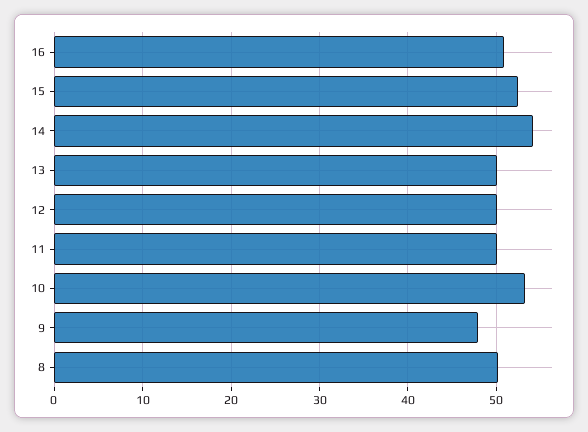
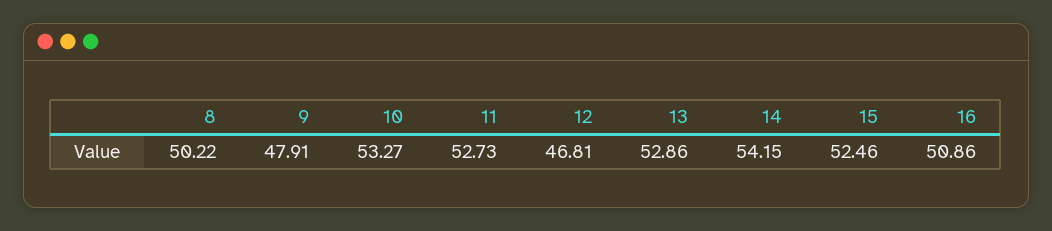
13: 50 -> 52.86
12: 50 -> 46.81
11: 50 -> 52.73

